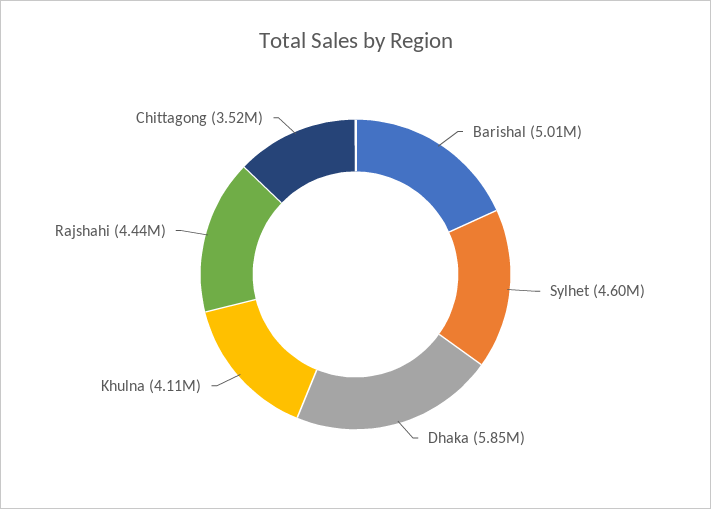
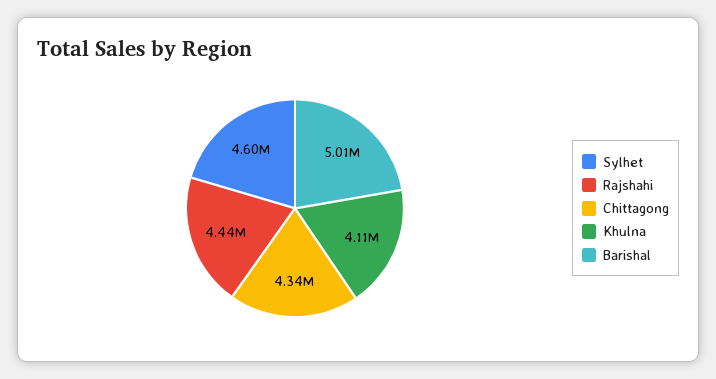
Dhaka: 5850000 -> none
Chittagong: 3520000 -> 4340000

